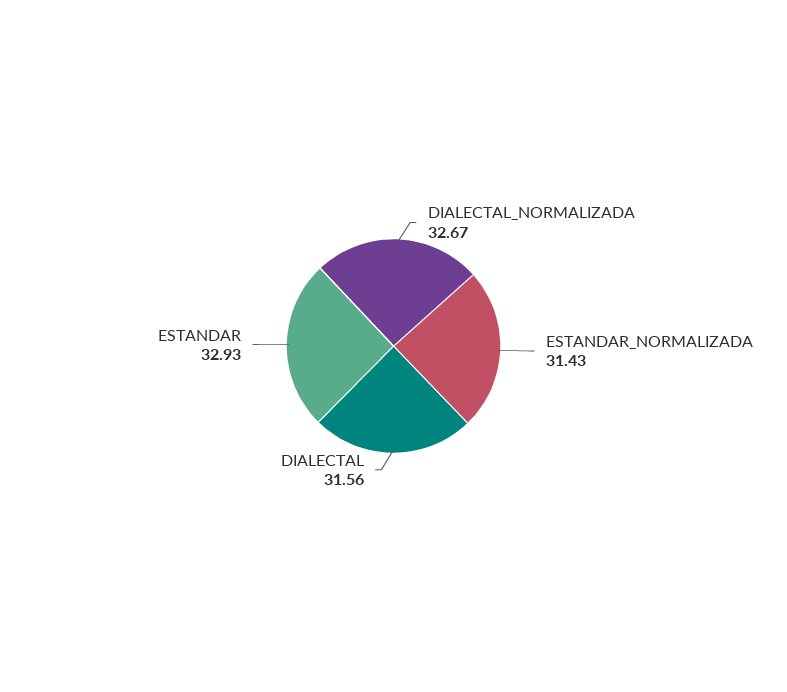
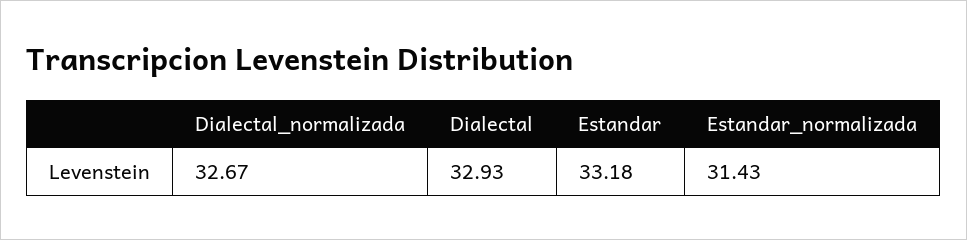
DIALECTAL: 31.56 -> 32.93
ESTANDAR: 32.93 -> 33.18

